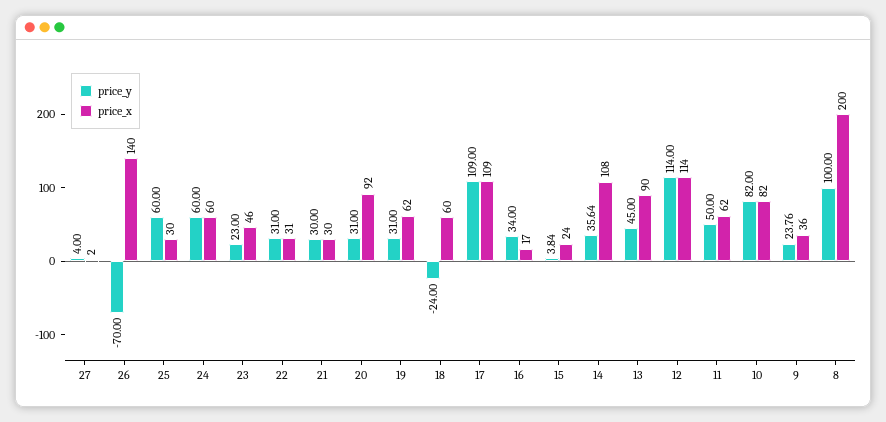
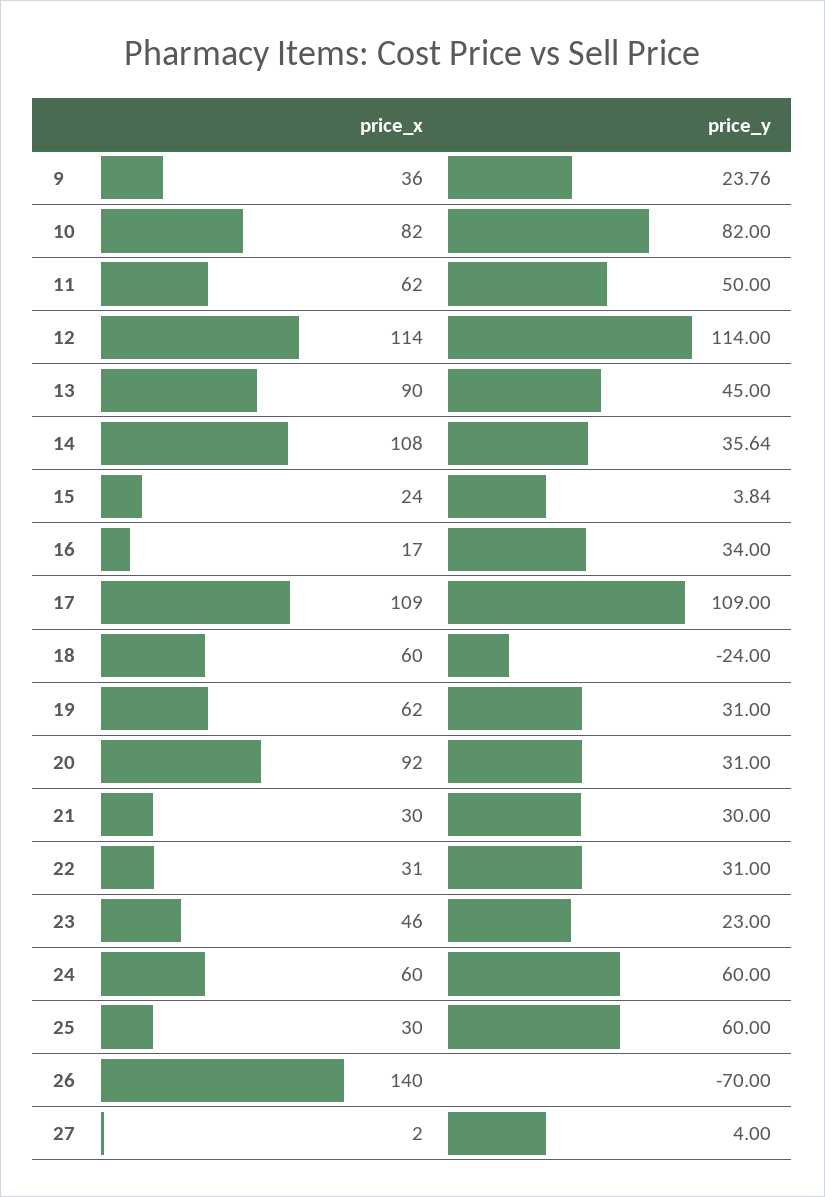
price_y, 8: 100 -> none
price_x, 8: 200 -> none

